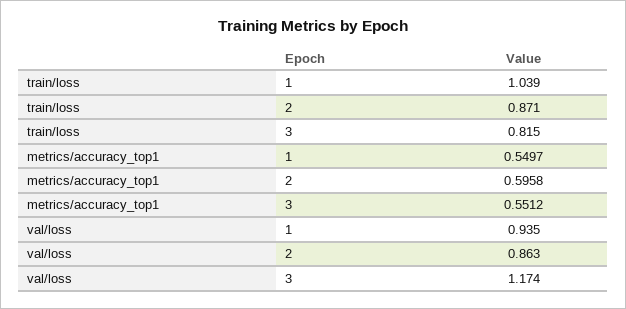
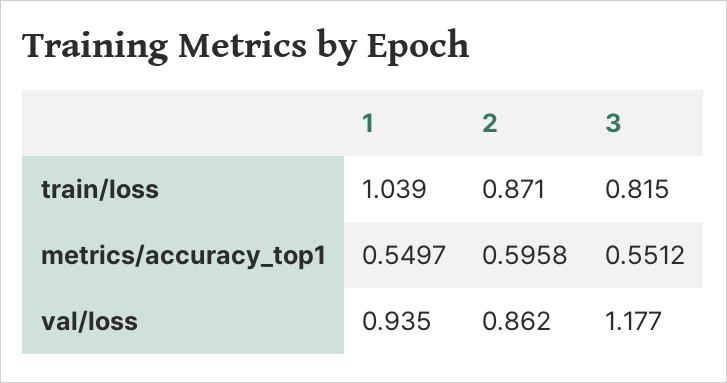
val/loss, 2: 0.863 -> 0.862
val/loss, 3: 1.174 -> 1.177

